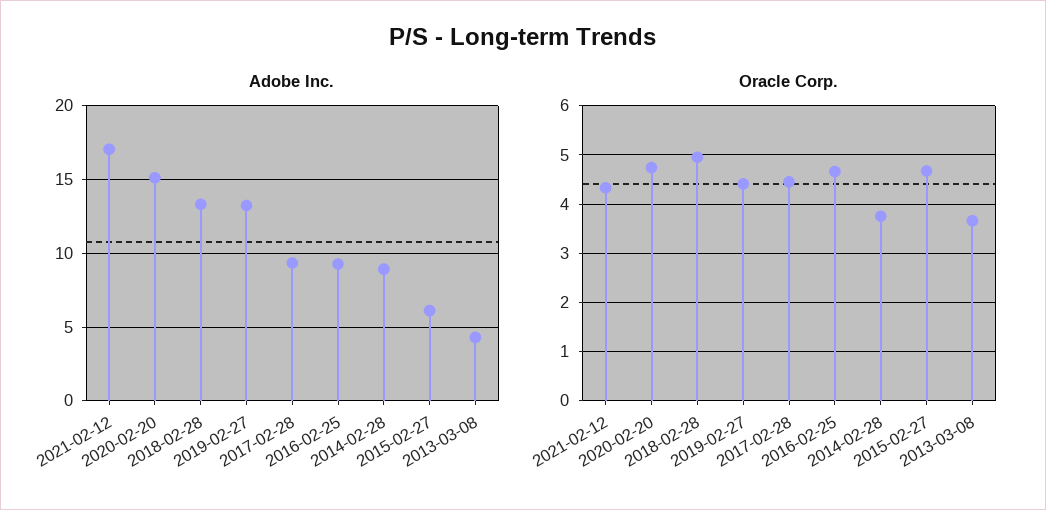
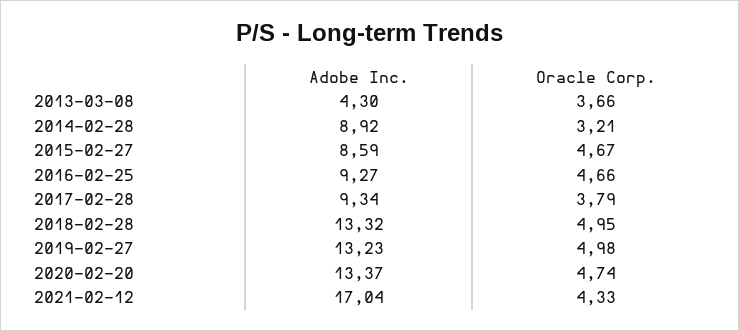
Adobe Inc., 2020-02-20: 15 -> 13.37
Adobe Inc., 2015-02-27: 6 -> 8.59
Oracle Corp., 2019-02-27: 4.4 -> 4.98
Oracle Corp., 2017-02-28: 4.4 -> 3.79
Oracle Corp., 2014-02-28: 3.8 -> 3.21

